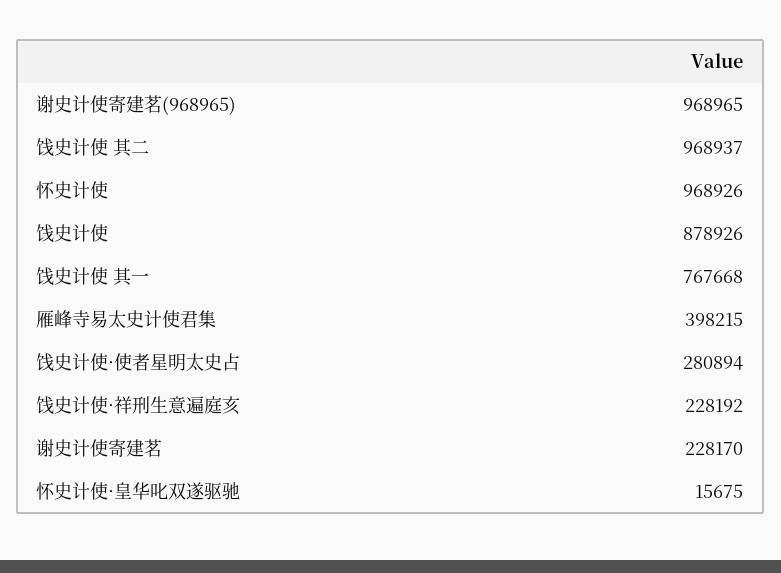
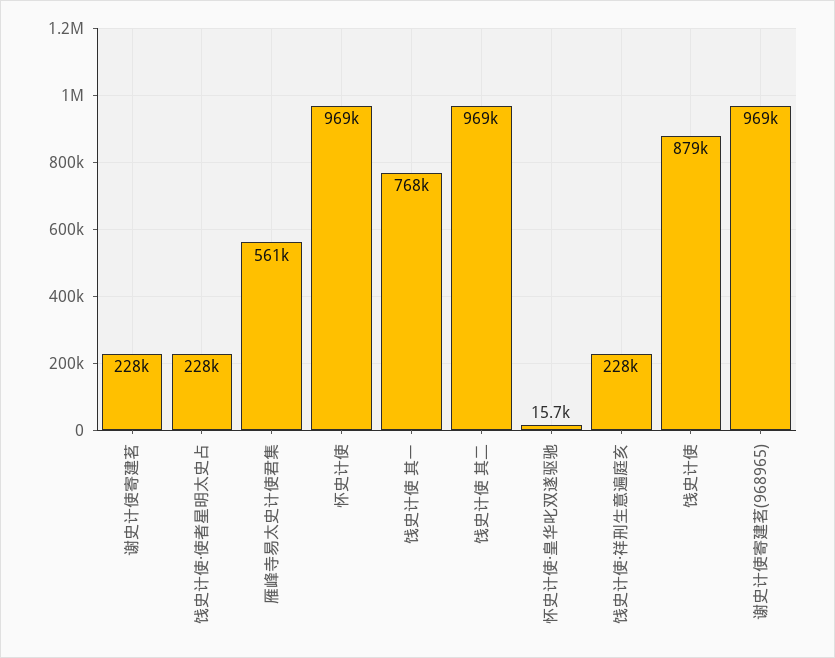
雁峰寺易太史计使君集: 398215 -> 561000
饯史计使·使者星明太史占: 280894 -> 228000

